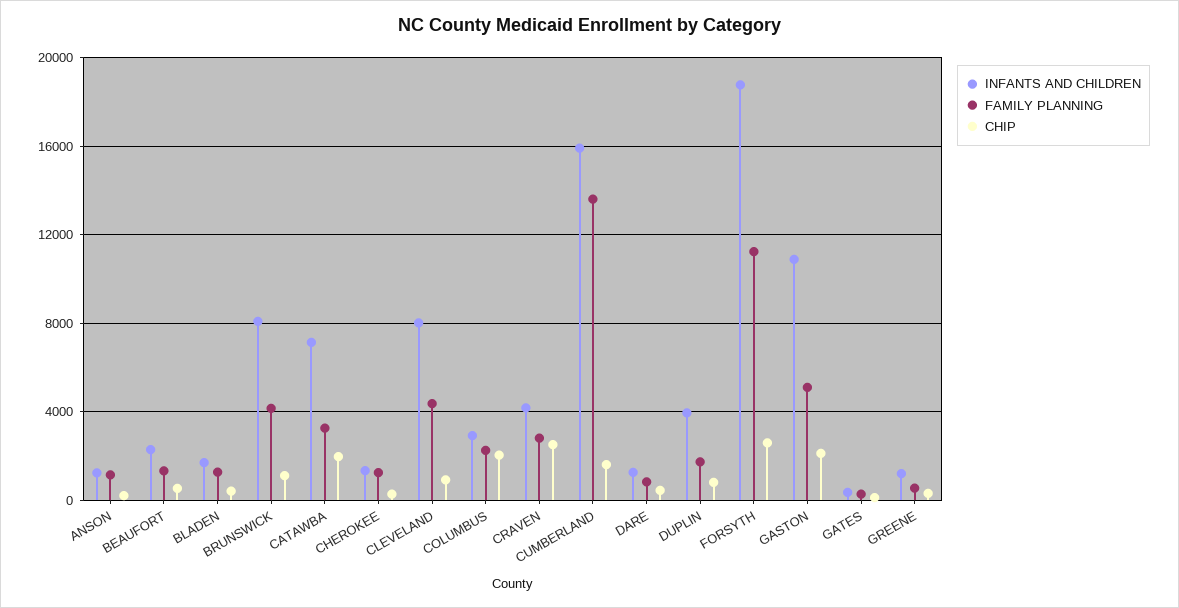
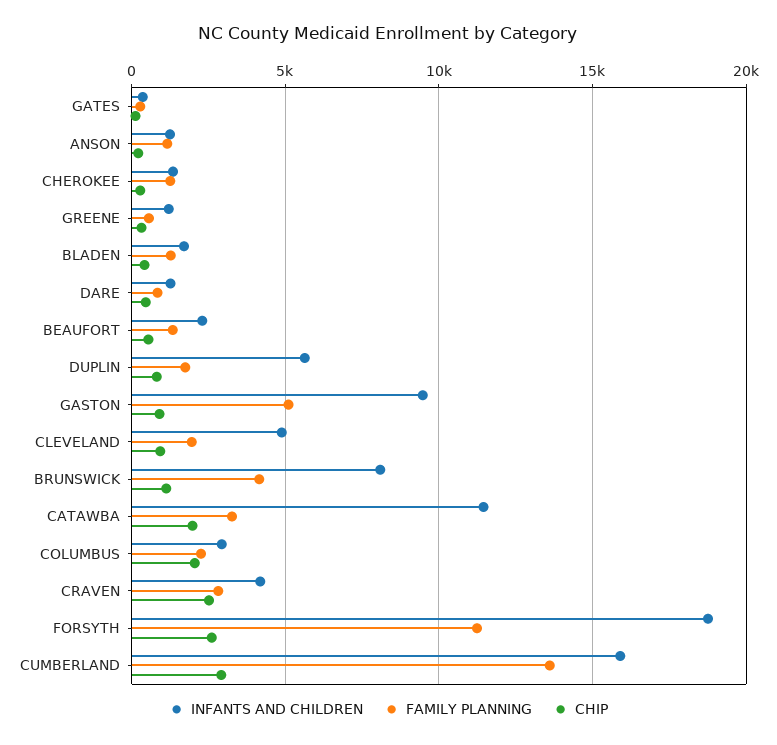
INFANTS AND CHILDREN, CATAWBA: 7000 -> 11500
INFANTS AND CHILDREN, CLEVELAND: 8000 -> 5000
FAMILY PLANNING, CLEVELAND: 4500 -> 2000
CHIP, CUMBERLAND: 1500 -> 3000
INFANTS AND CHILDREN, DUPLIN: 4000 -> 5500
INFANTS AND CHILDREN, GASTON: 11000 -> 9500
CHIP, GASTON: 2000 -> 1000

